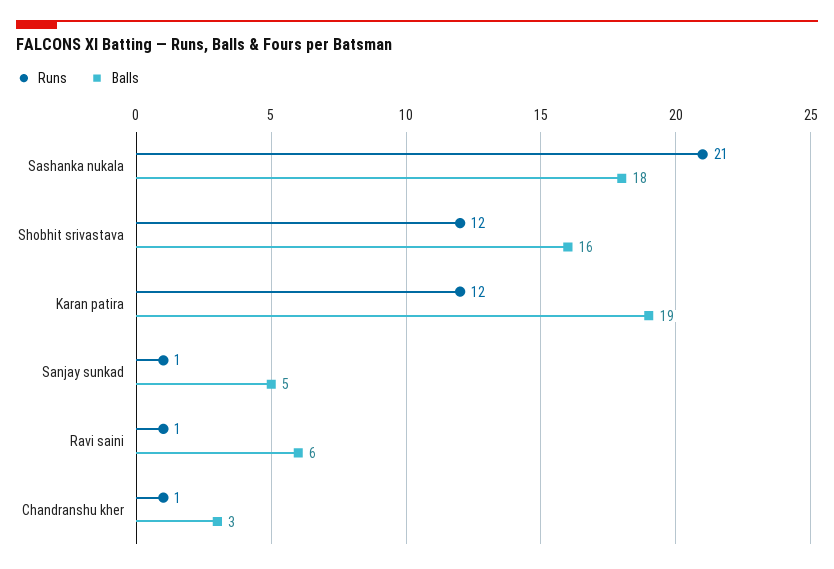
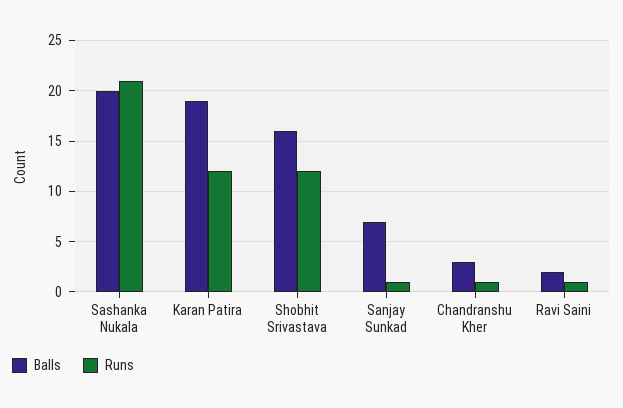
Balls, Sashanka nukala: 18 -> 20
Balls, Sanjay sunkad: 5 -> 7
Balls, Ravi saini: 6 -> 2

